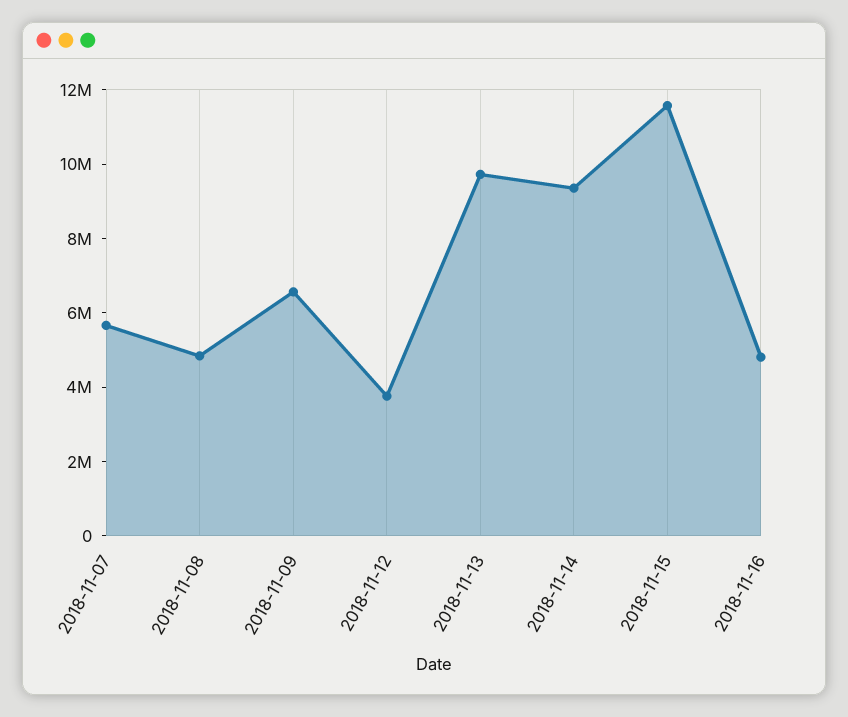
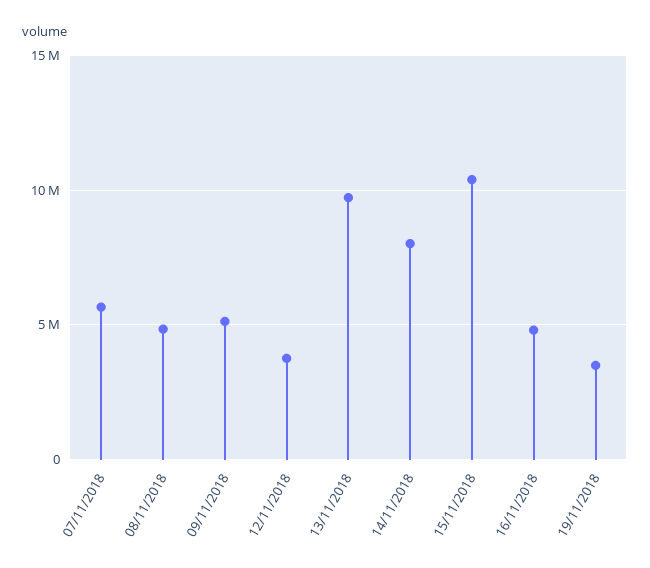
2018-11-09: 6500000 -> 5000000
2018-11-14: 9500000 -> 8000000
2018-11-15: 11500000 -> 10500000
19/11/2018: none -> 3500000

